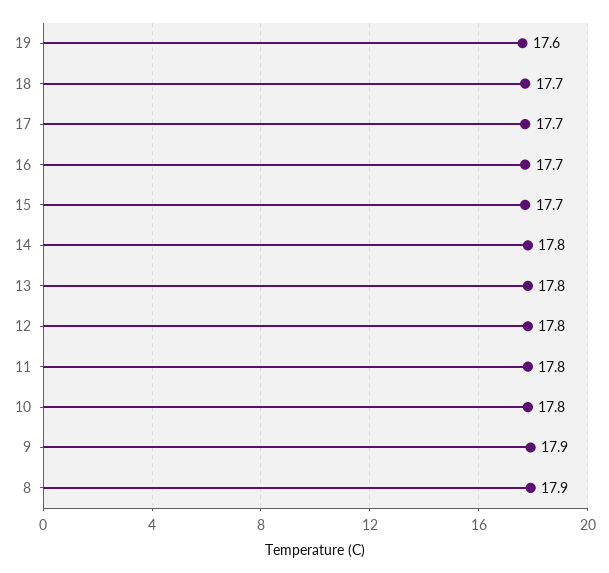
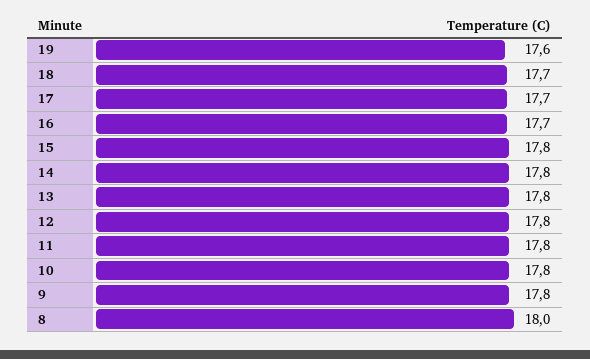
15: 17.7 -> 17.8
9: 17.9 -> 17.8
8: 17.9 -> 18

